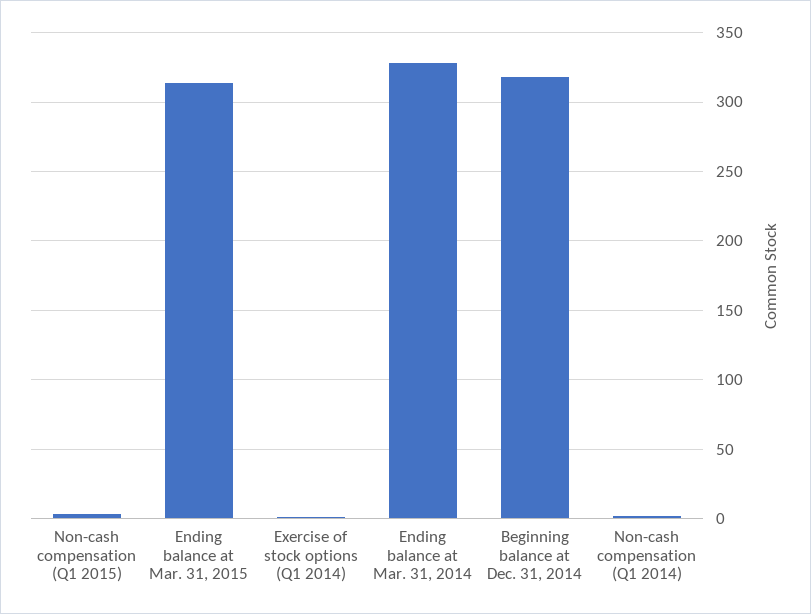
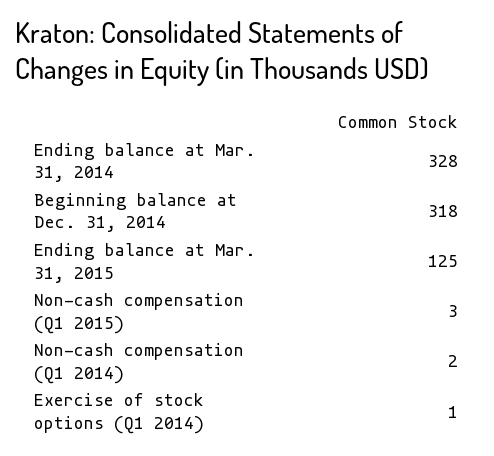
Ending balance at Mar. 31, 2015: 315 -> 125

